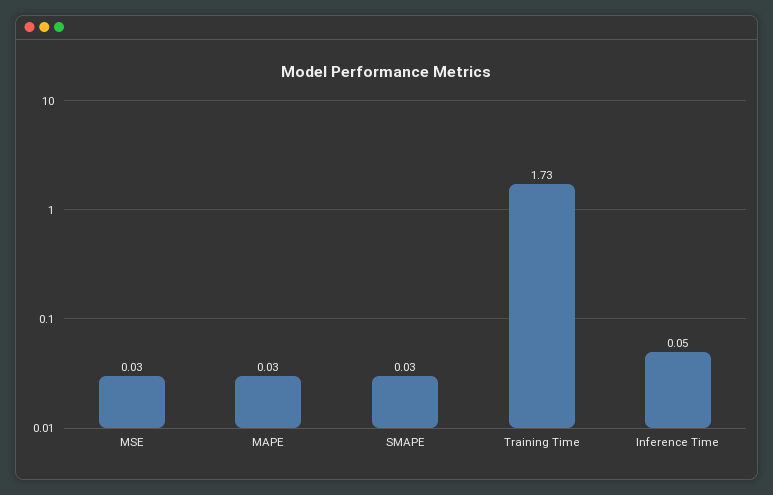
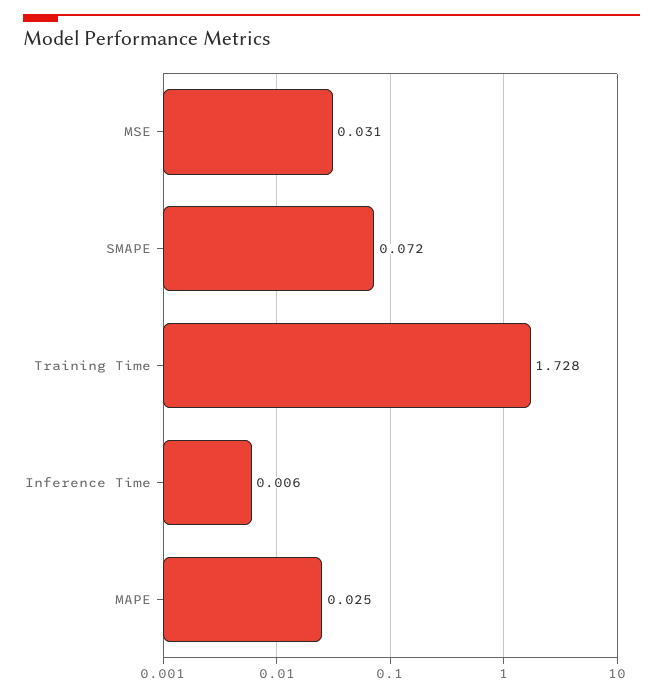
SMAPE: 0.03 -> 0.072
Inference Time: 0.05 -> 0.006

